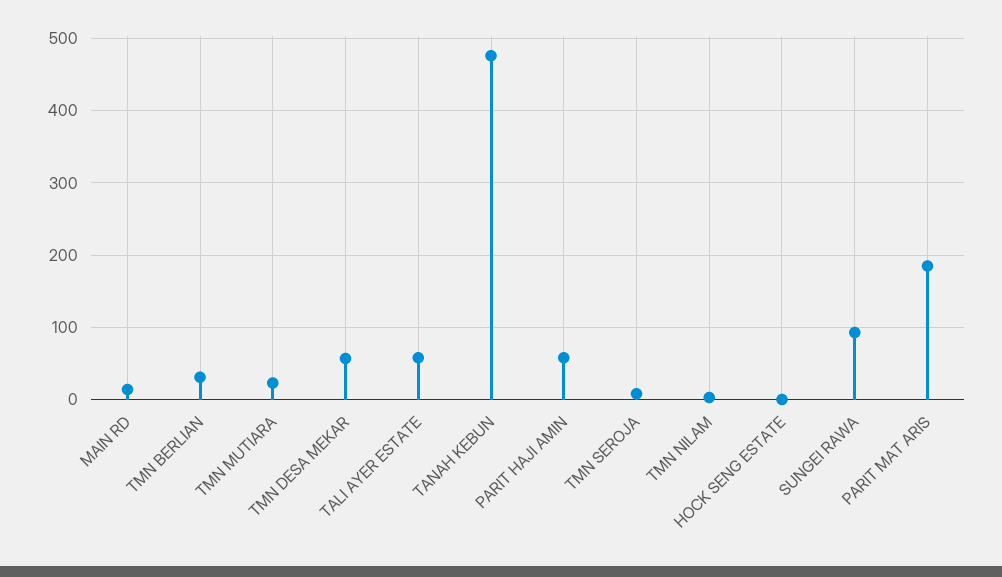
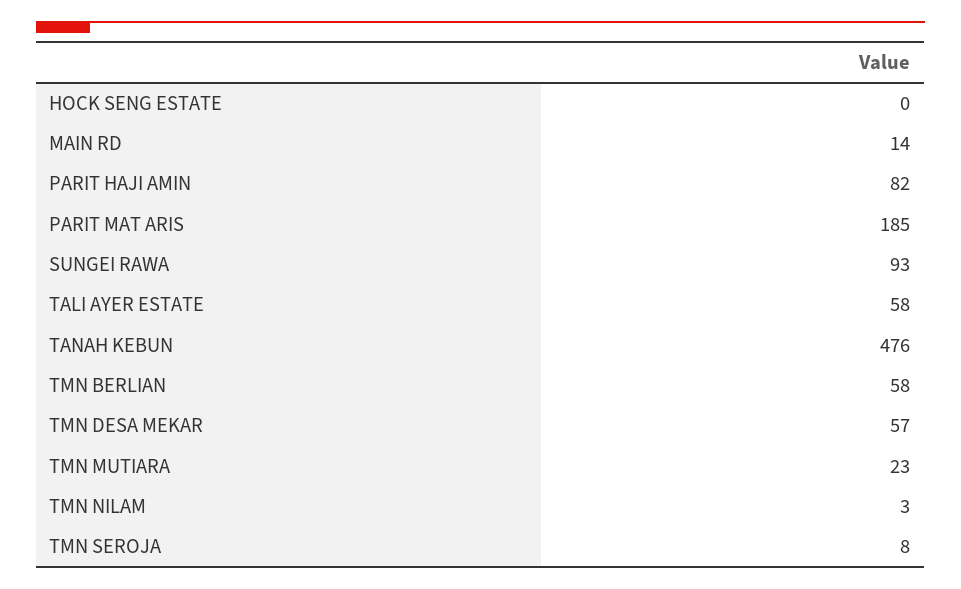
TMN BERLIAN: 30 -> 58
PARIT HAJI AMIN: 60 -> 82

